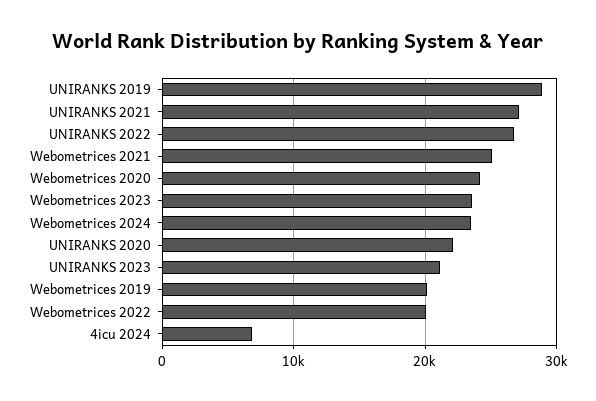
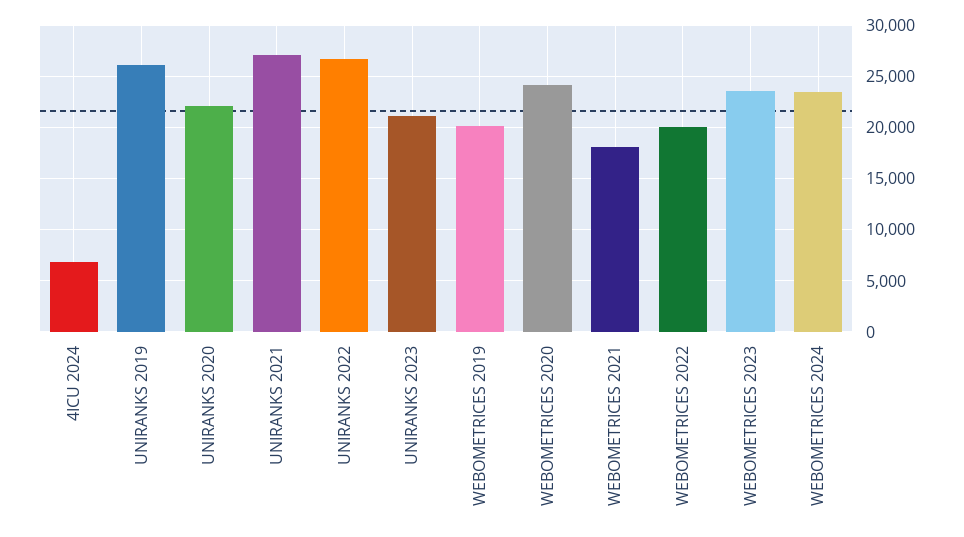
UNIRANKS 2019: 29000 -> 26000
Webometrices 2021: 25000 -> 18000

